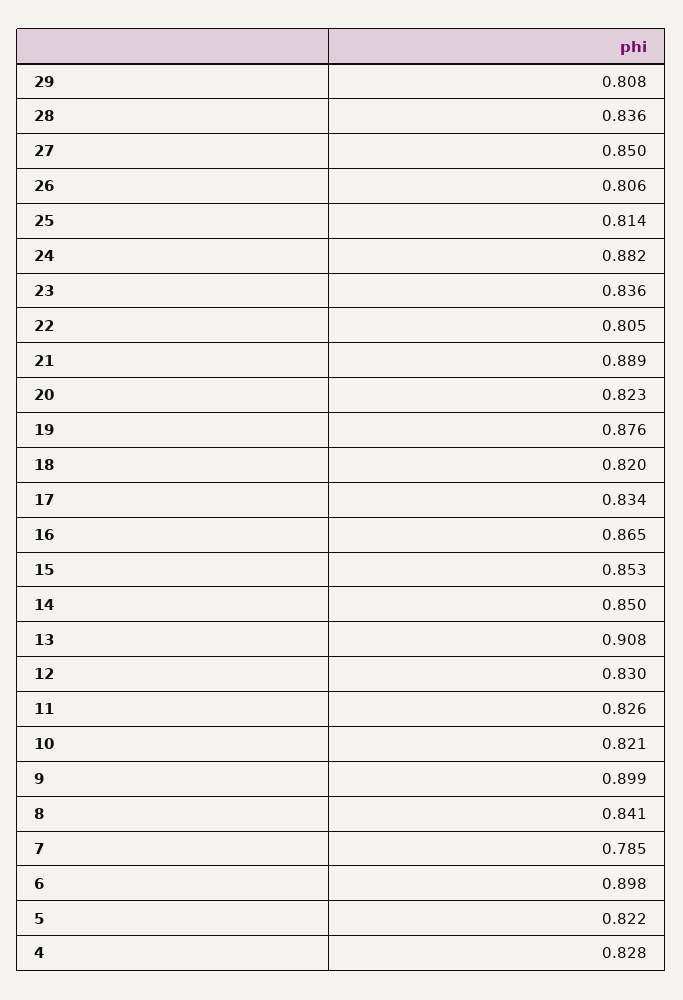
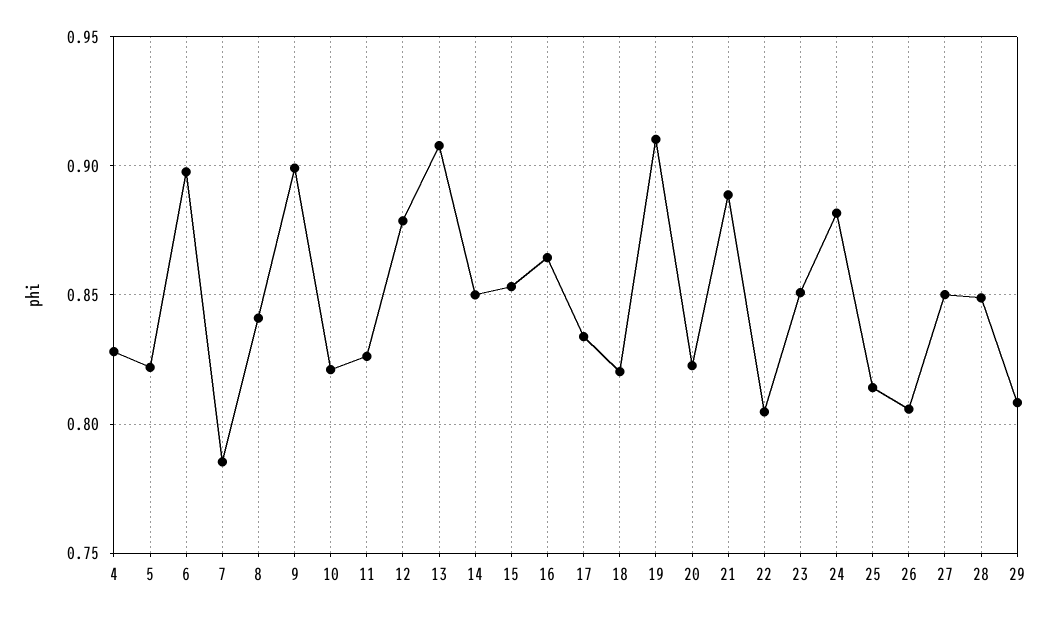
28: 0.836 -> 0.85
23: 0.836 -> 0.85
19: 0.876 -> 0.91
12: 0.83 -> 0.88

